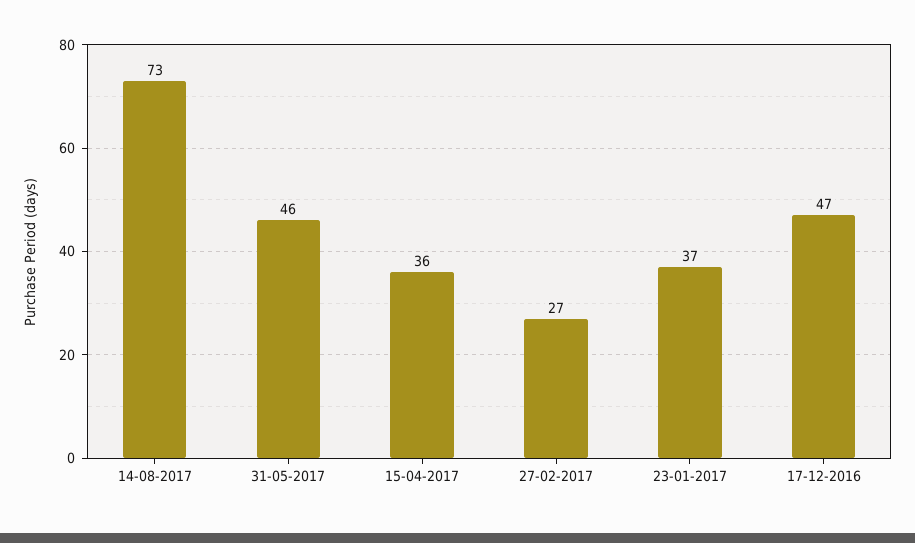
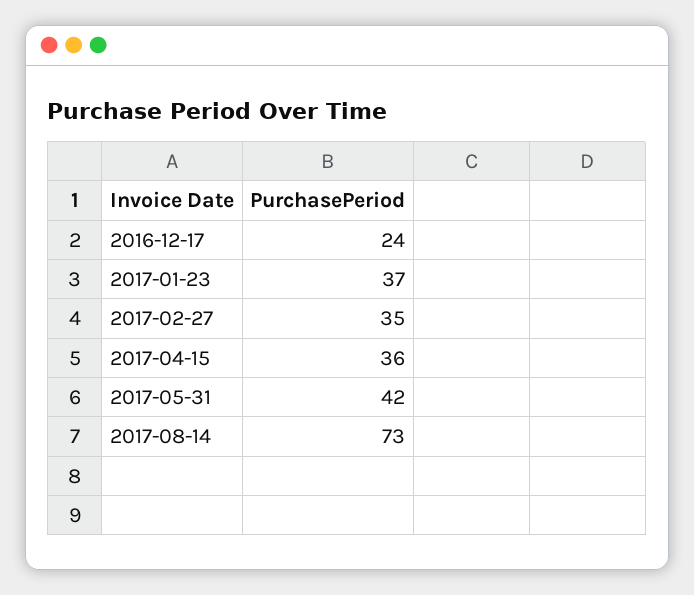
31-05-2017: 46 -> 42
27-02-2017: 27 -> 35
17-12-2016: 47 -> 24

